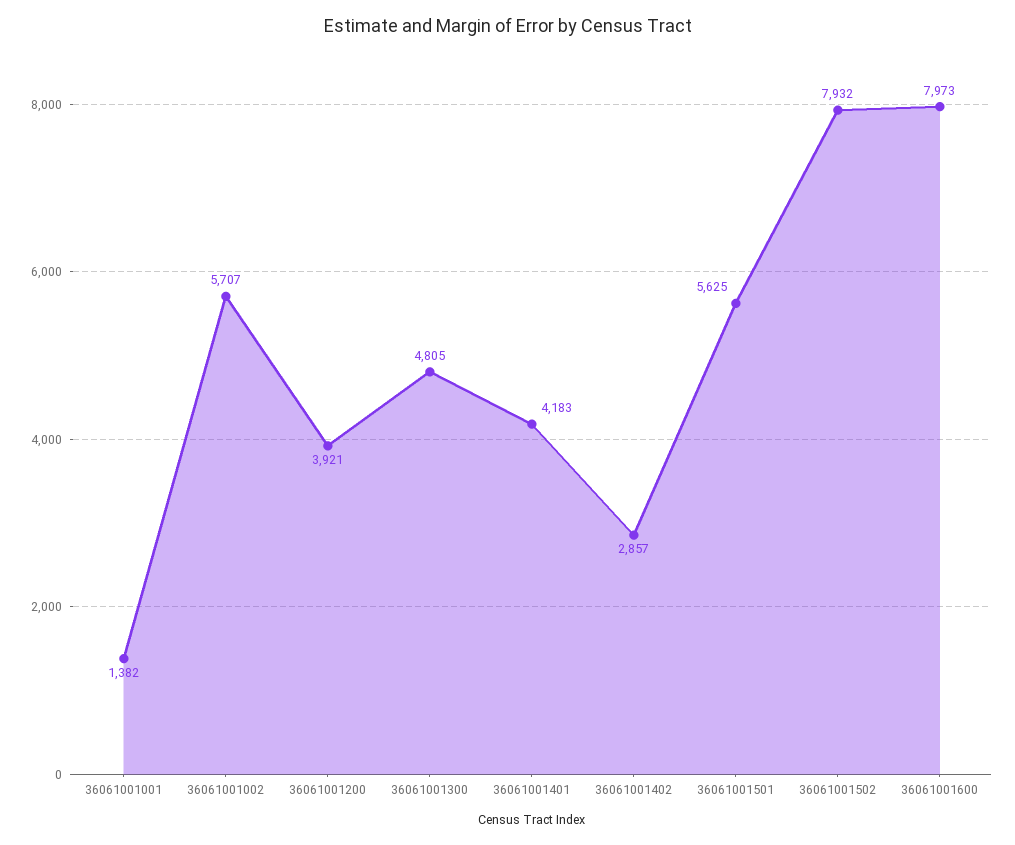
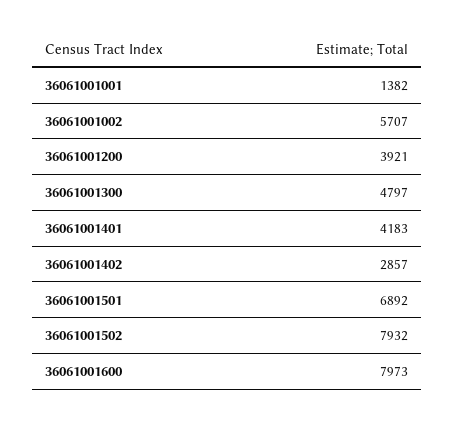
36061001300: 4805 -> 4797
36061001501: 5625 -> 6892

